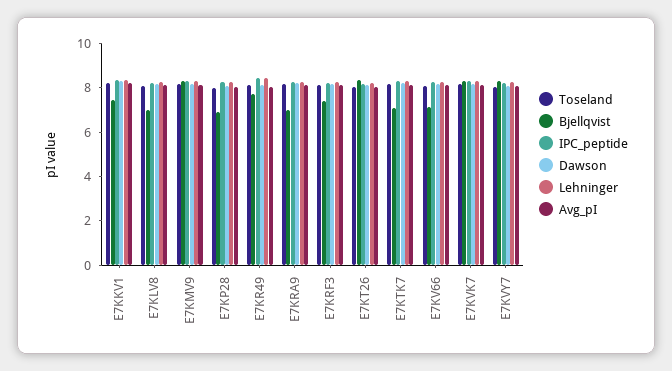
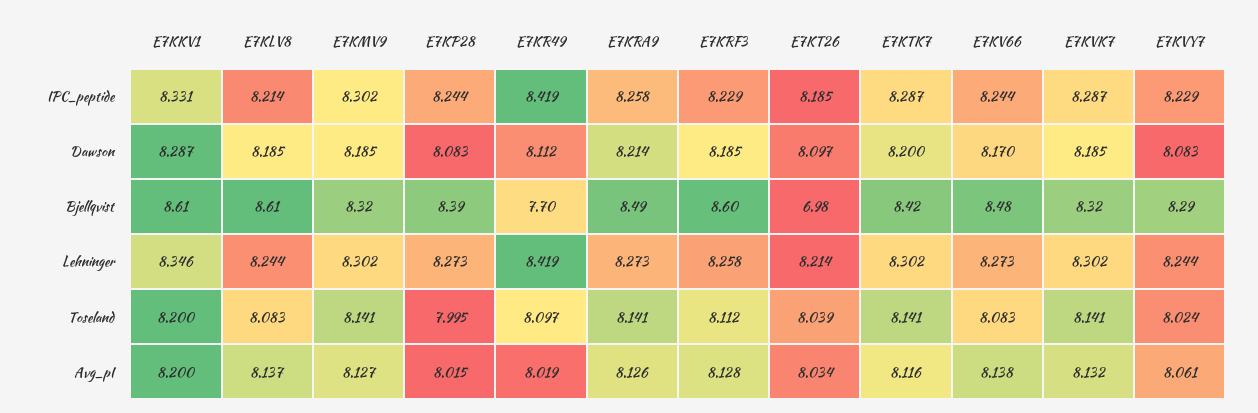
Bjellqvist, E7KKV1: 7.5 -> 8.61
Bjellqvist, E7KLV8: 7 -> 8.61
Bjellqvist, E7KP28: 7 -> 8.39
Bjellqvist, E7KRA9: 7 -> 8.49
Bjellqvist, E7KRF3: 7.5 -> 8.6
Bjellqvist, E7KT26: 8.5 -> 6.98
Bjellqvist, E7KTK7: 7 -> 8.42
Bjellqvist, E7KV66: 7 -> 8.48

